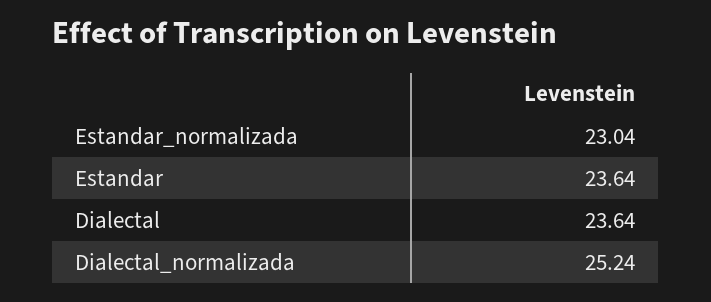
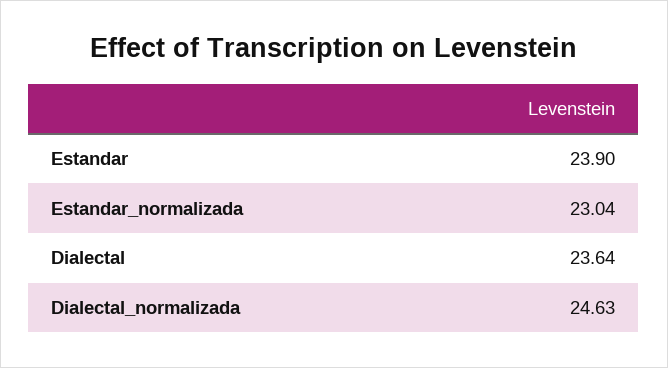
Estandar: 23.64 -> 23.9
Dialectal_normalizada: 25.24 -> 24.63

